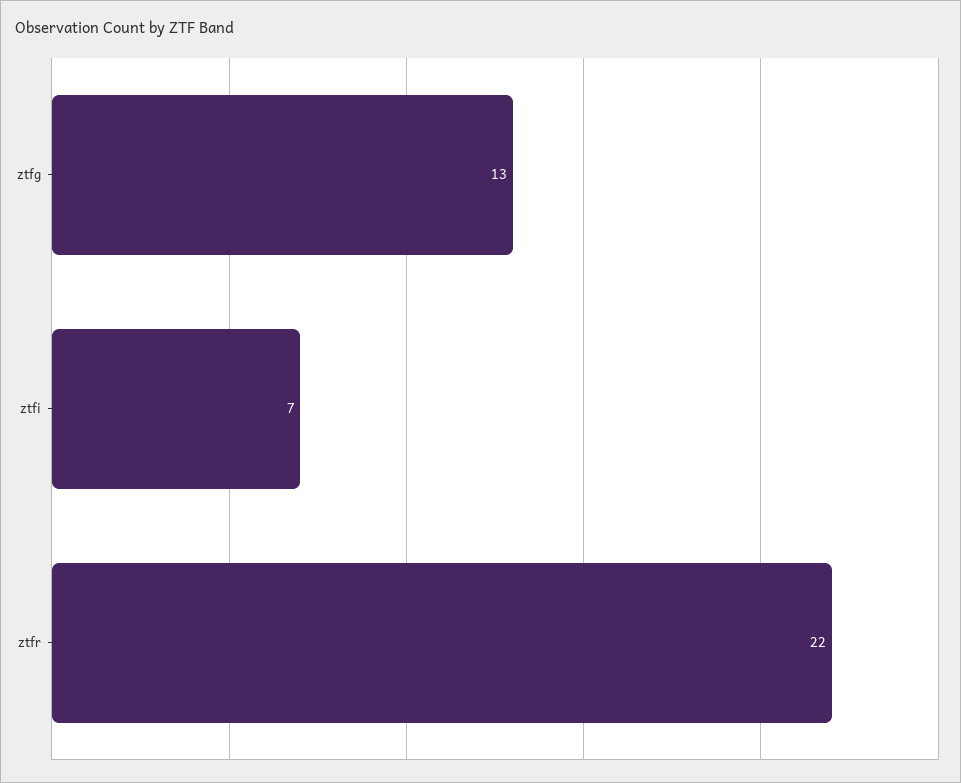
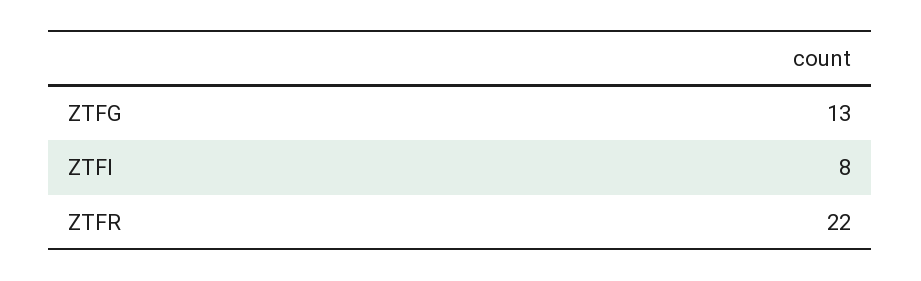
ztfi: 7 -> 8

